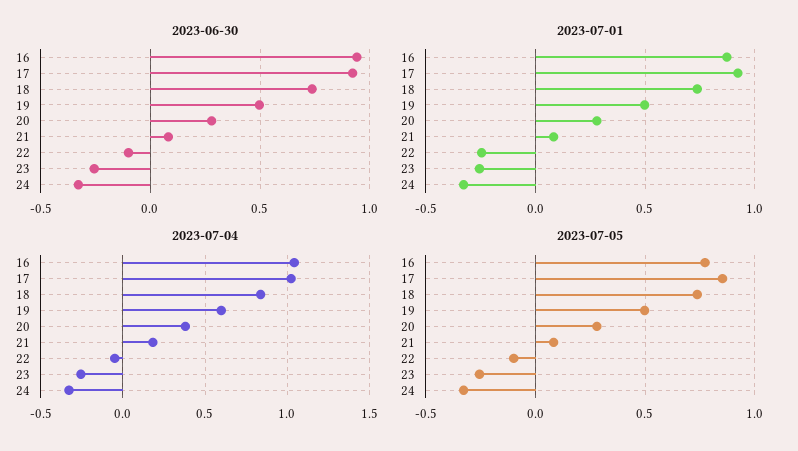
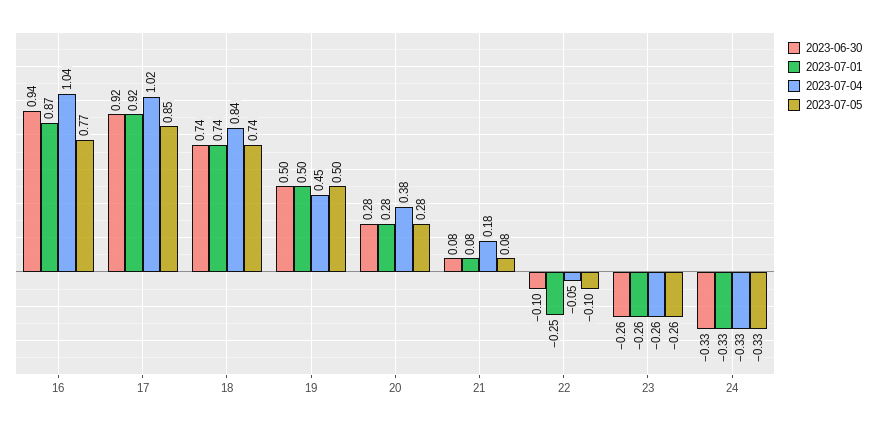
2023-07-04, 19: 0.6 -> 0.45

